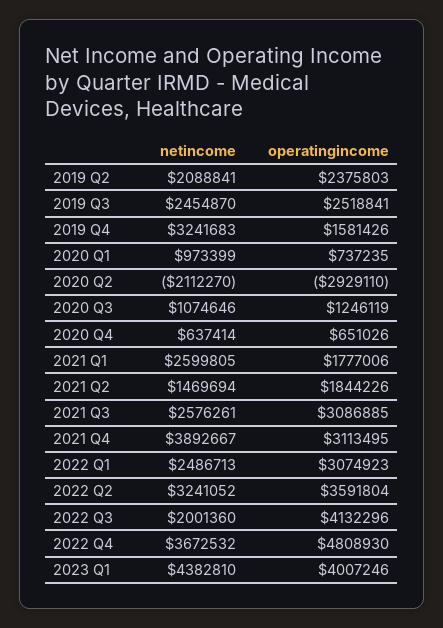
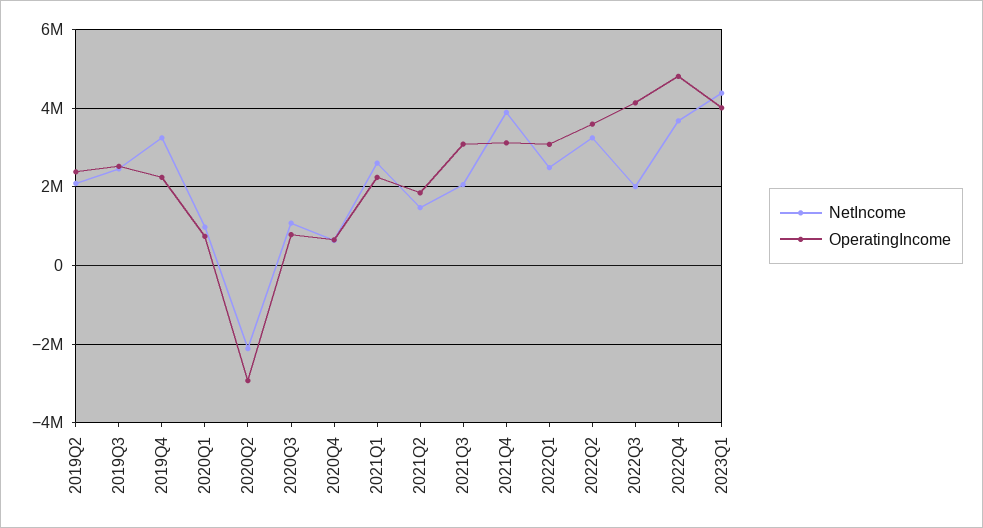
operatingincome, 2019 Q4: 1581426 -> 2200000
operatingincome, 2020 Q3: 1246119 -> 800000
operatingincome, 2021 Q1: 1777006 -> 2200000
netincome, 2021 Q3: 2576261 -> 2000000

